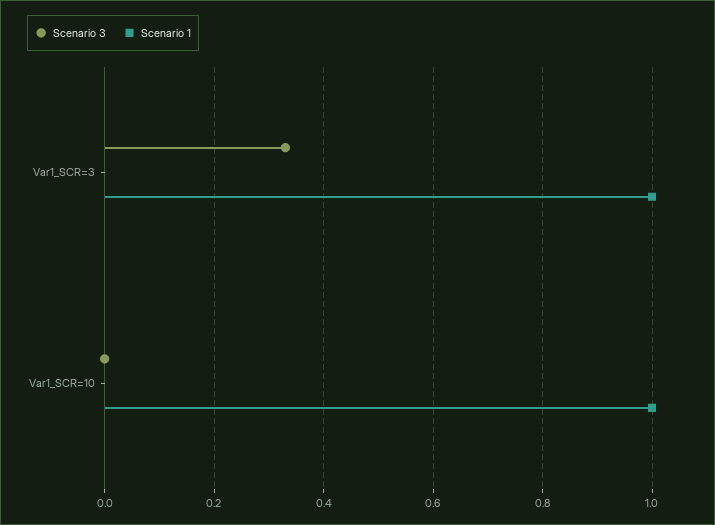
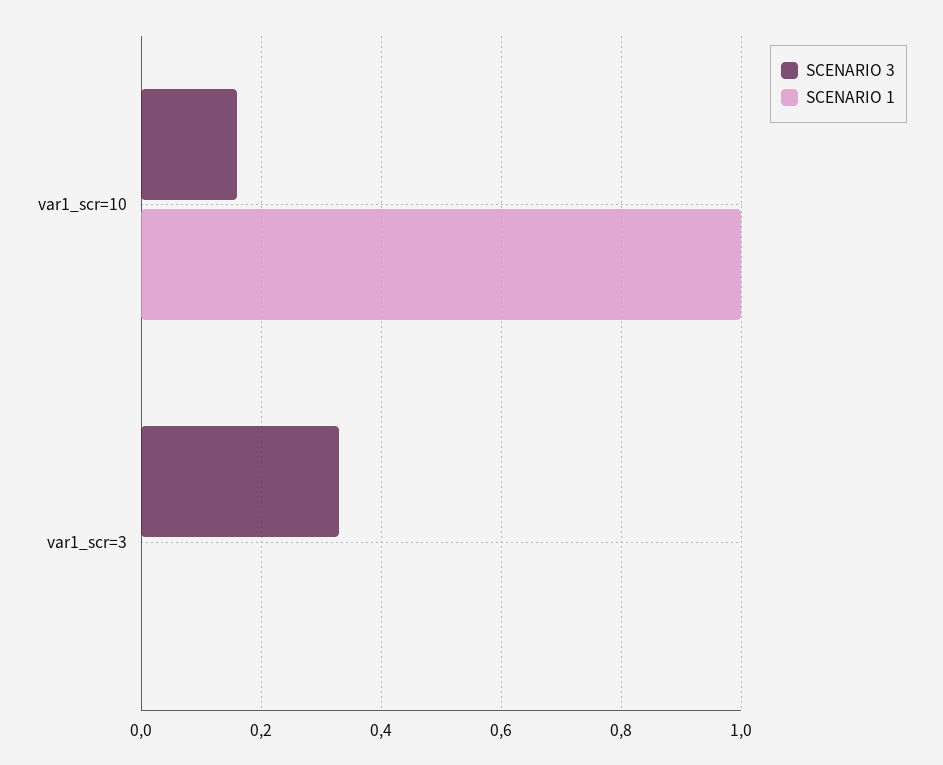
Scenario 1, Var1_SCR=3: 1 -> 0
Scenario 3, Var1_SCR=10: 0 -> 0.15

